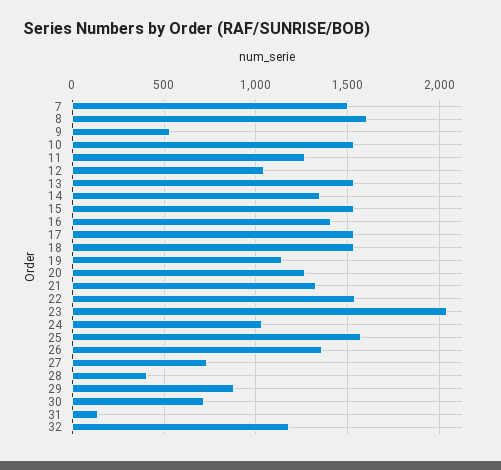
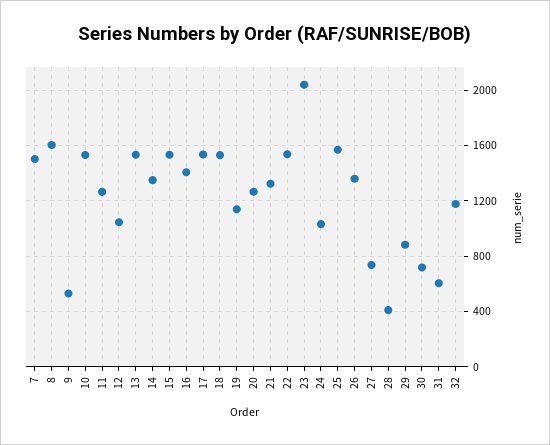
31: 150 -> 600

